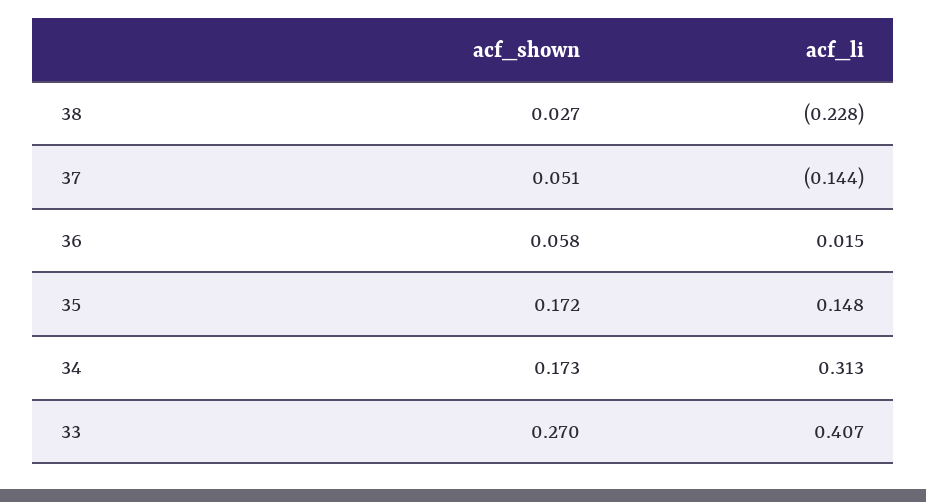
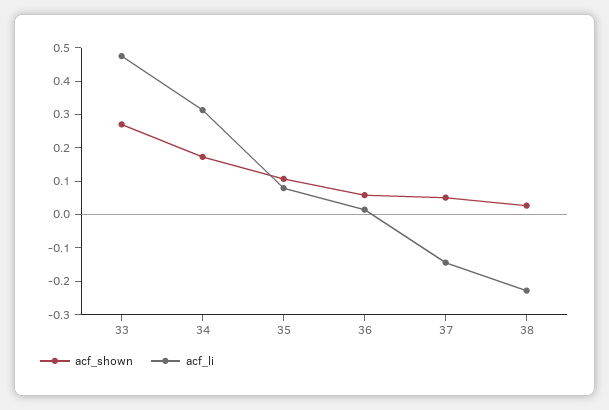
acf_shown, 35: 0.172 -> 0.1
acf_li, 35: 0.148 -> 0.075
acf_li, 33: 0.407 -> 0.475

